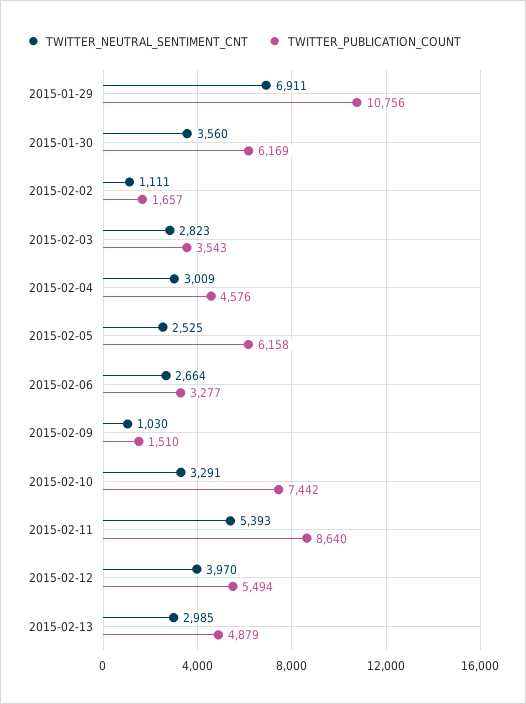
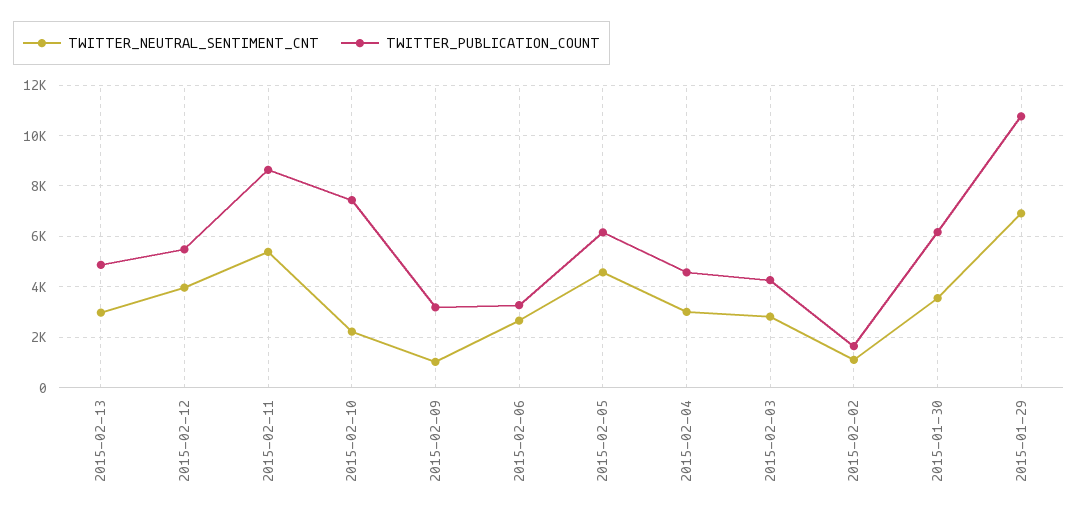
TWITTER_PUBLICATION_COUNT, 2015-02-03: 3543 -> 4250
TWITTER_NEUTRAL_SENTIMENT_CNT, 2015-02-05: 2525 -> 4500
TWITTER_PUBLICATION_COUNT, 2015-02-09: 1510 -> 3250
TWITTER_NEUTRAL_SENTIMENT_CNT, 2015-02-10: 3291 -> 2250

